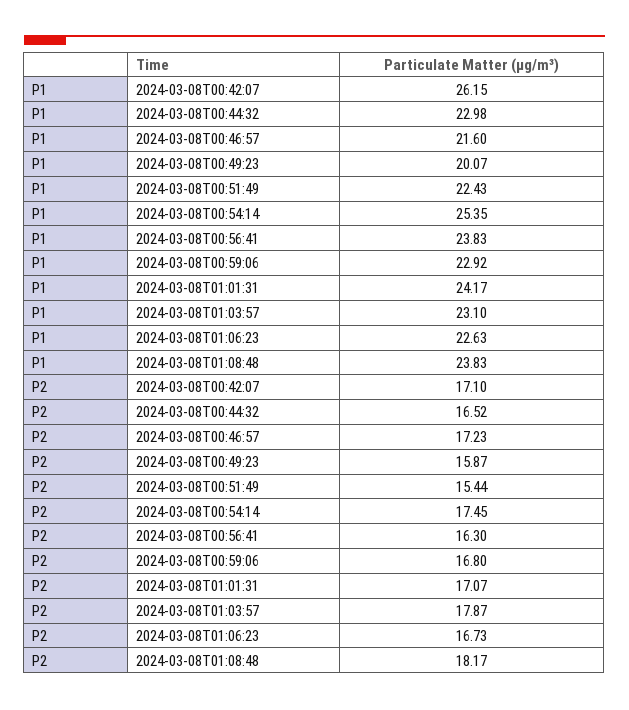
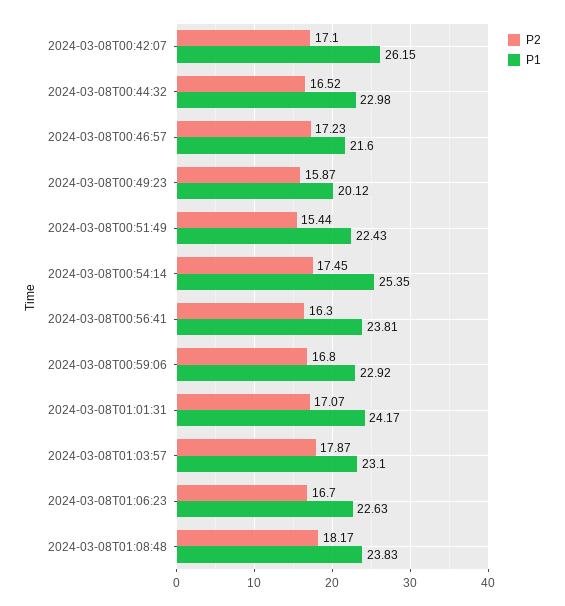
P1, 2024-03-08T00:49:23: 20.07 -> 20.12
P1, 2024-03-08T00:56:41: 23.83 -> 23.81
P2, 2024-03-08T01:06:23: 16.73 -> 16.7

